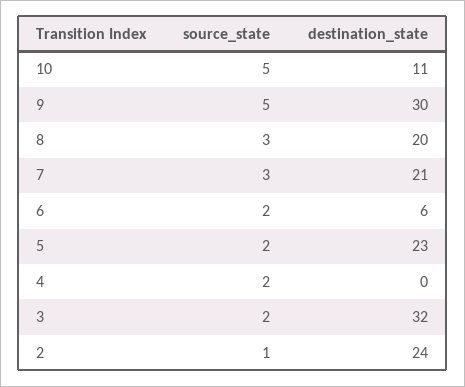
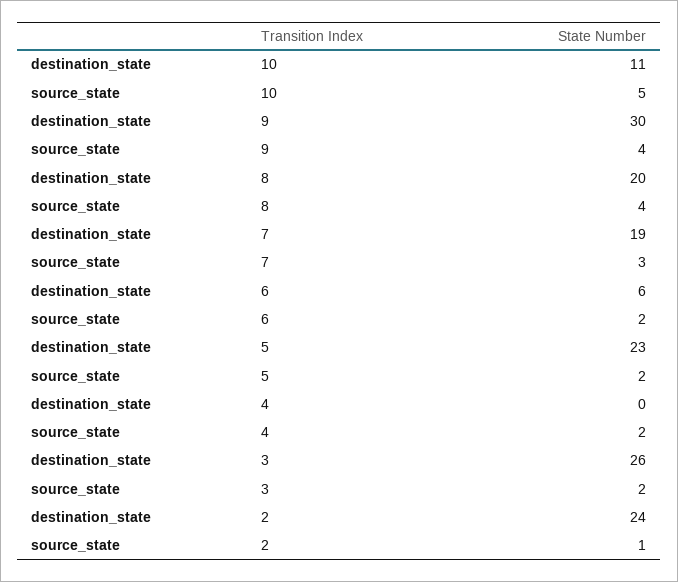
source_state, 9: 5 -> 4
source_state, 8: 3 -> 4
destination_state, 7: 21 -> 19
destination_state, 3: 32 -> 26

